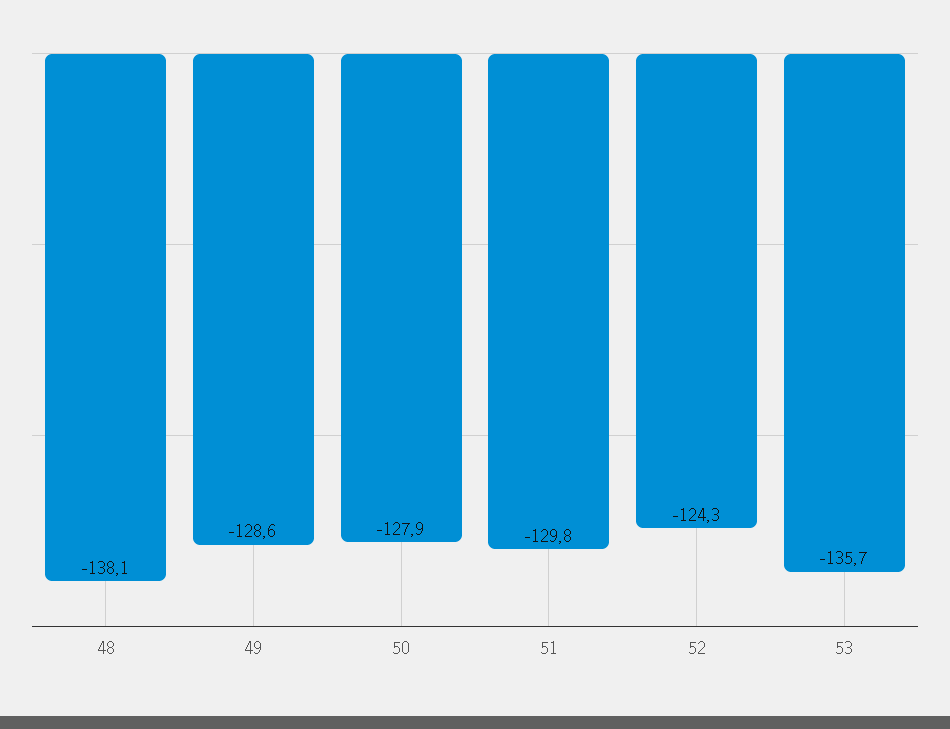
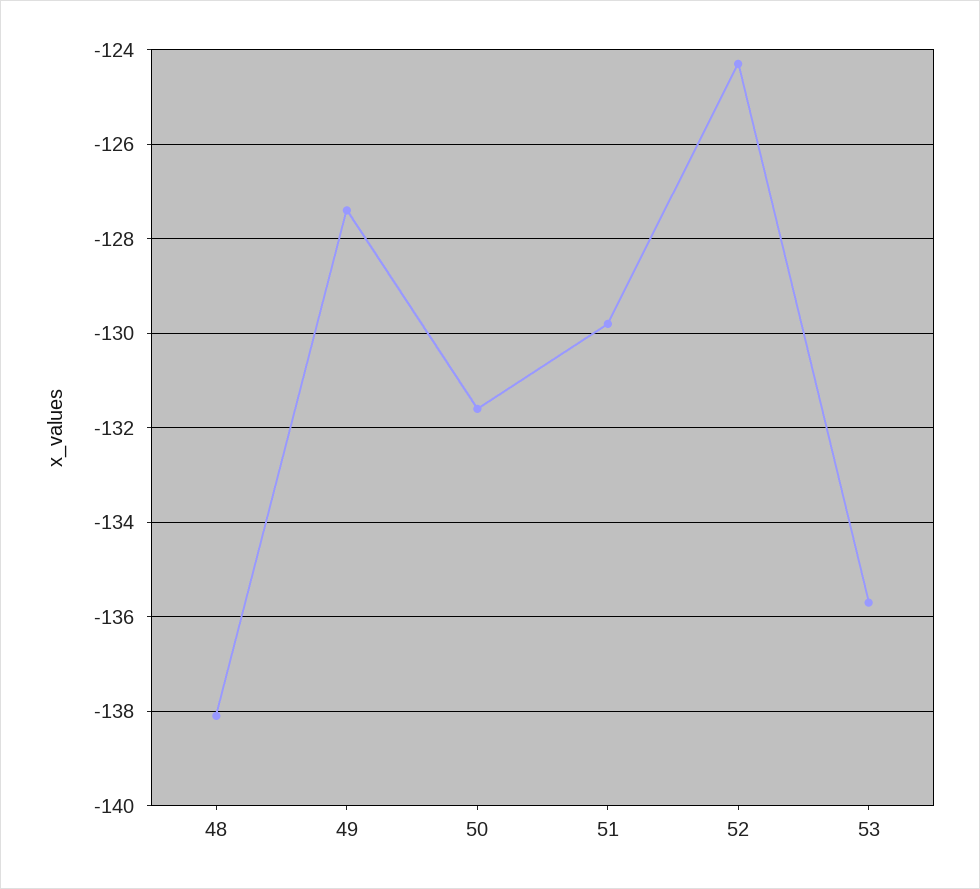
49: -128.6 -> -127.5
50: -127.9 -> -131.5

